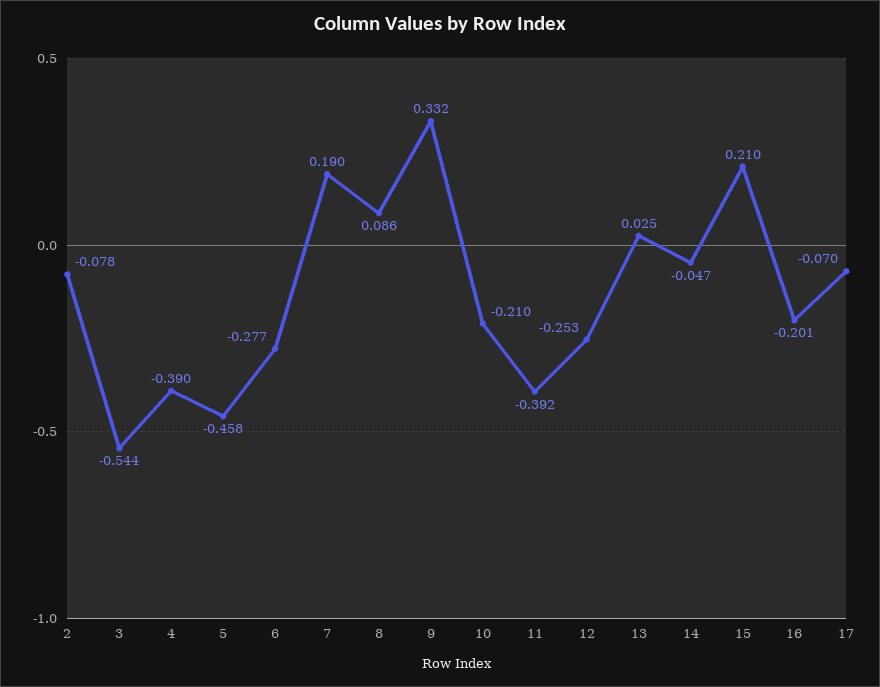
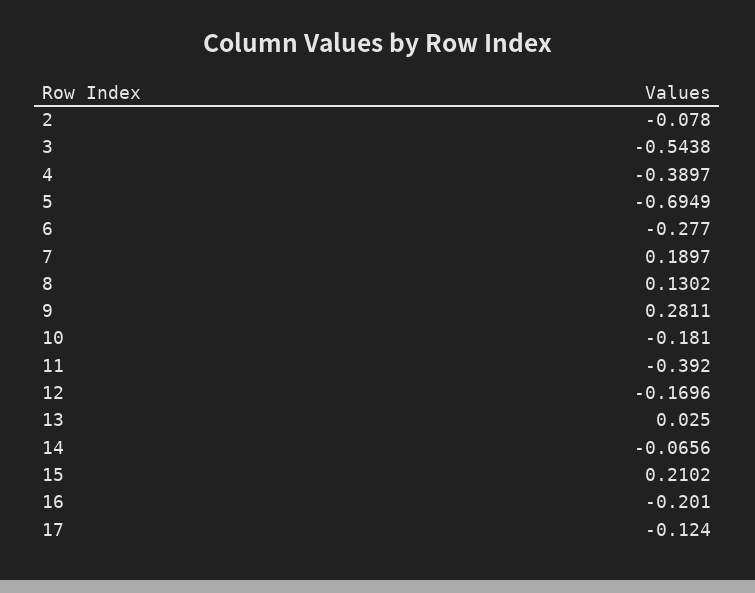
5: -0.458 -> -0.6949
8: 0.086 -> 0.1302
9: 0.332 -> 0.2811
10: -0.21 -> -0.181
12: -0.253 -> -0.1696
14: -0.047 -> -0.0656
17: -0.07 -> -0.124

